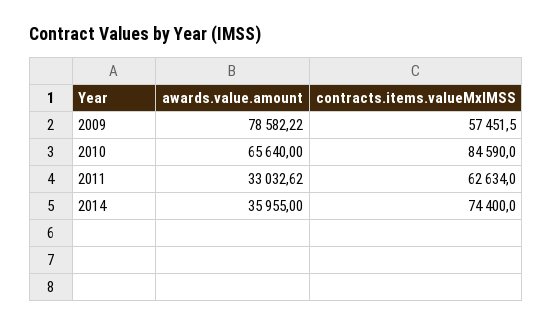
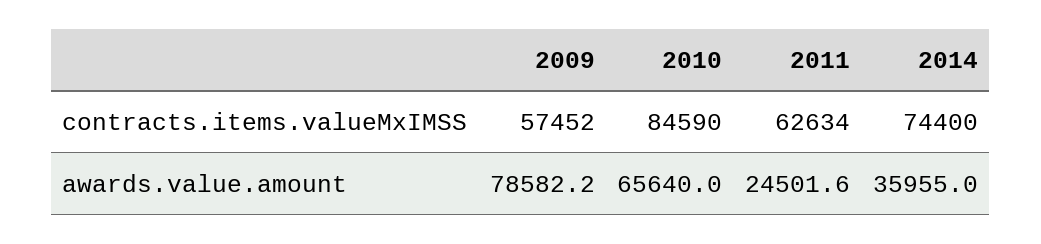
awards.value.amount, 2011: 33032.62 -> 24501.6

